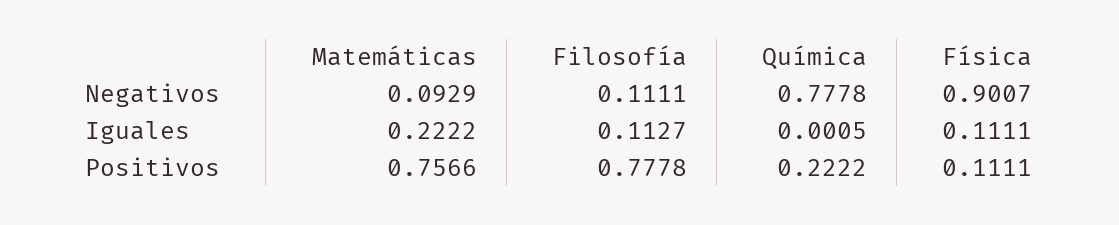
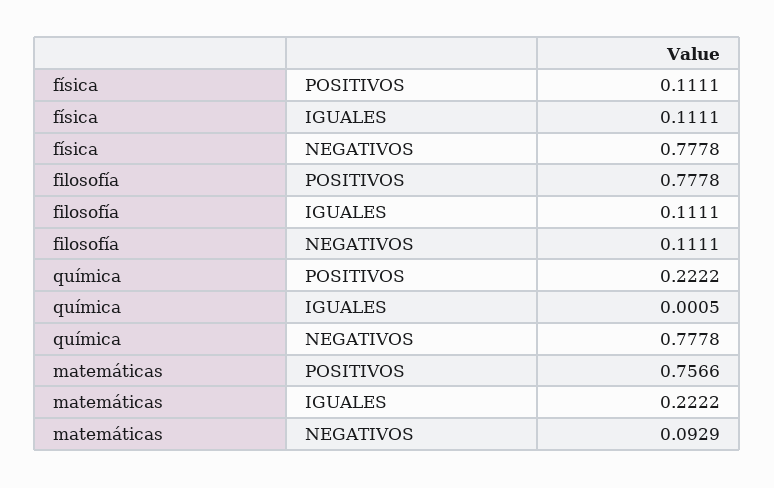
Física, Negativos: 0.9007 -> 0.7778
Filosofía, Iguales: 0.1127 -> 0.1111

